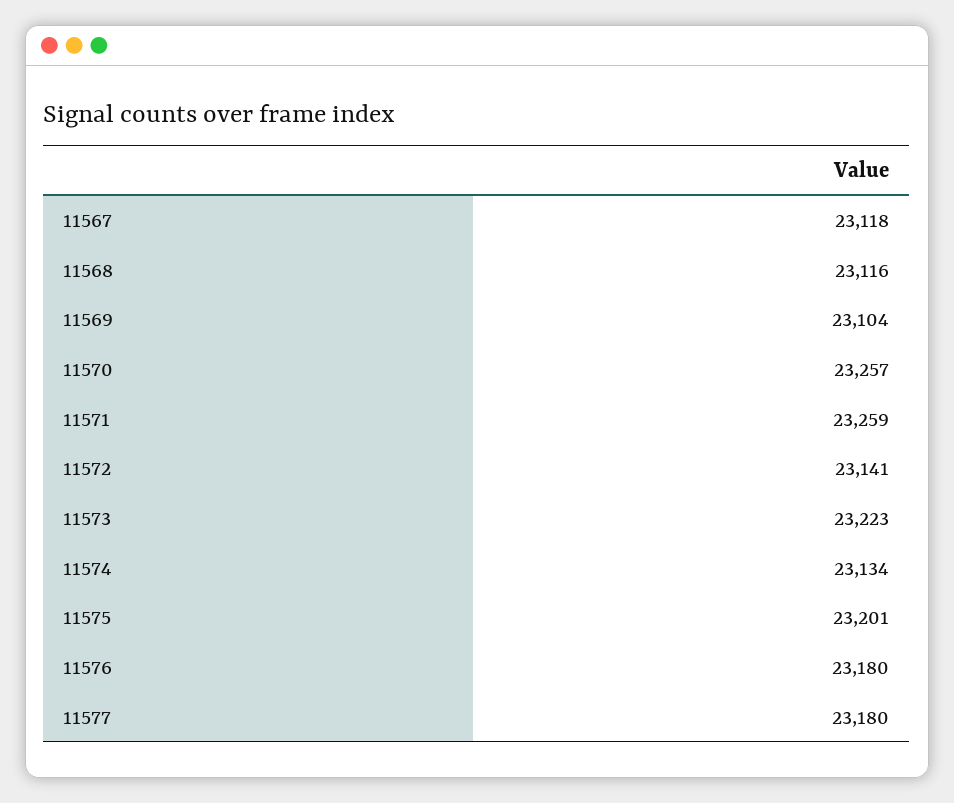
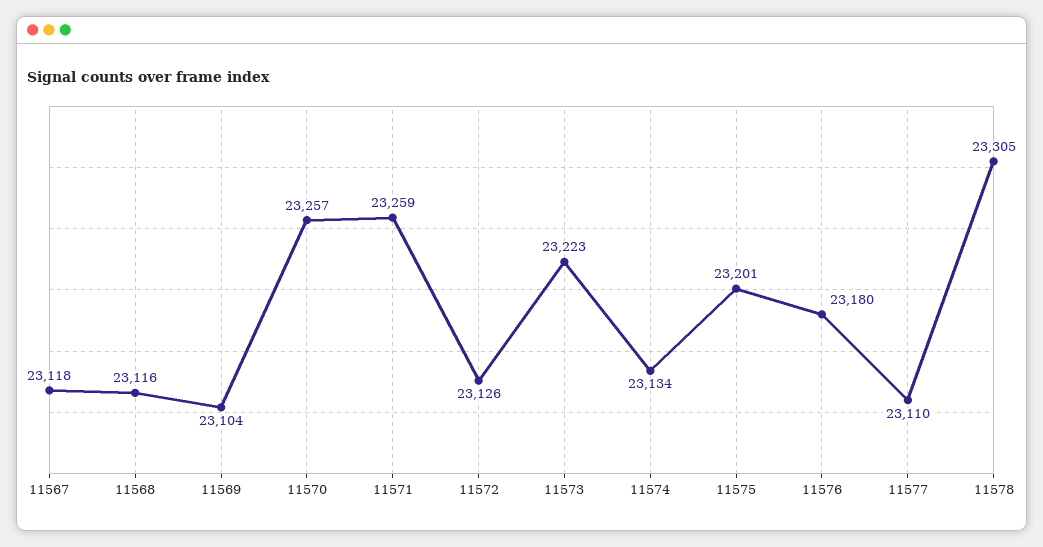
11572: 23141 -> 23126
11577: 23180 -> 23110
11578: none -> 23305

